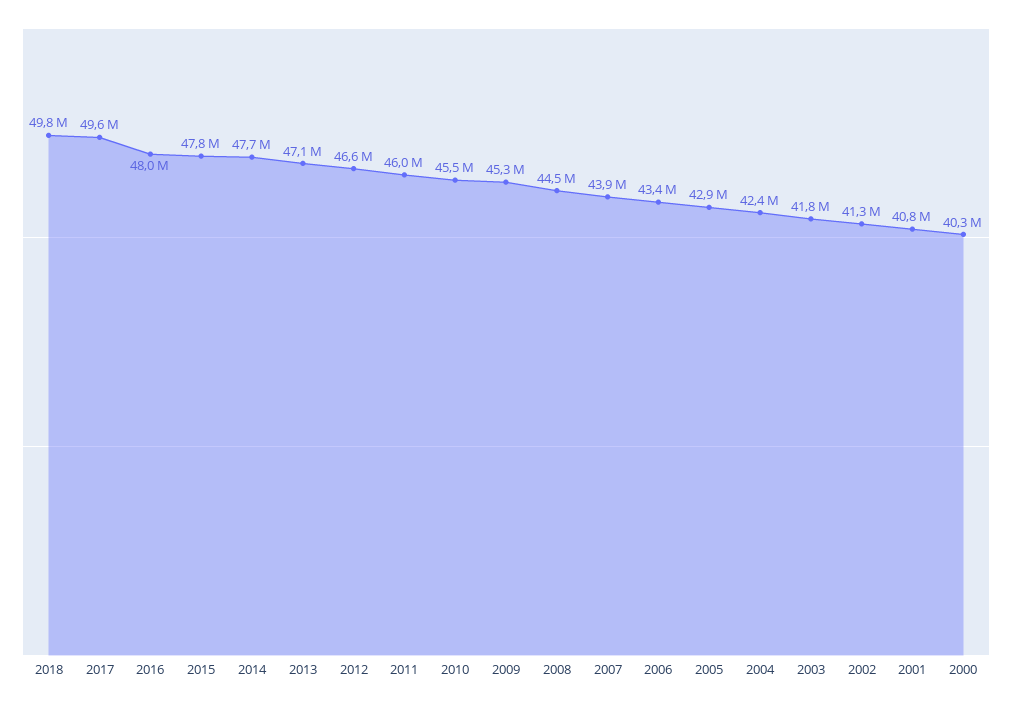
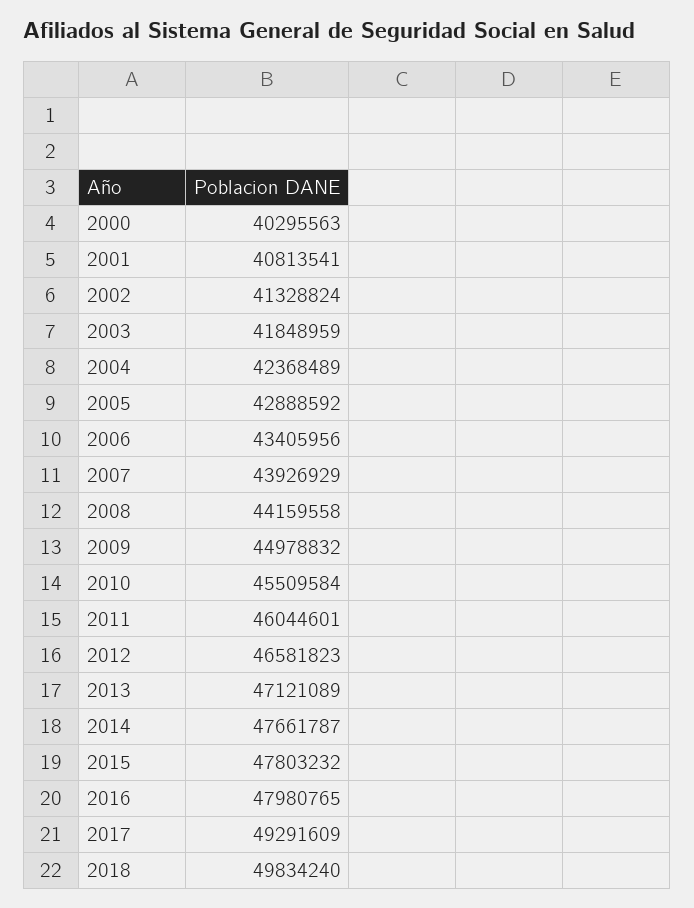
2017: 49600000 -> 49291609
2009: 45300000 -> 44978832
2008: 44500000 -> 44159558

